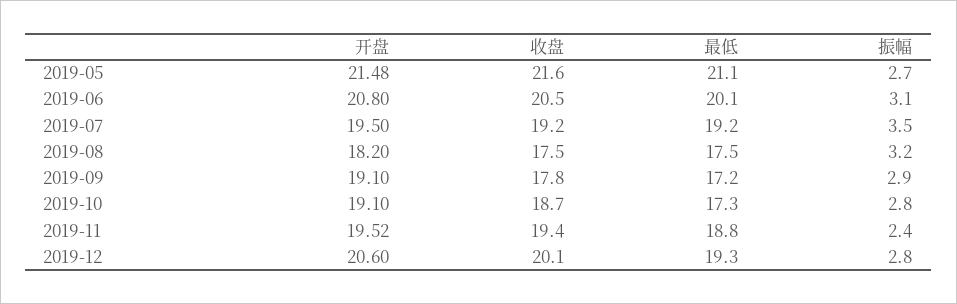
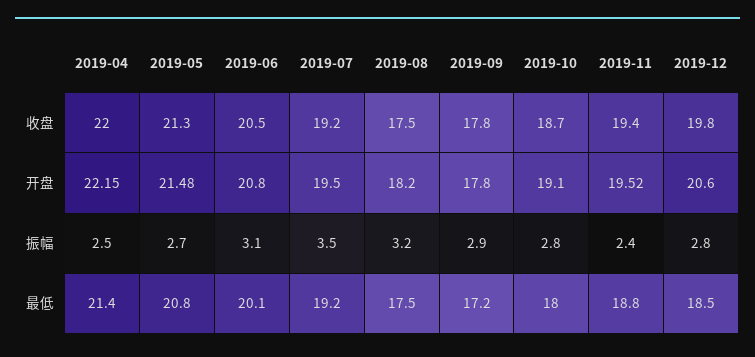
收盘, 2019-05: 21.6 -> 21.3
最低, 2019-05: 21.1 -> 20.8
开盘, 2019-09: 19.1 -> 17.8
最低, 2019-10: 17.3 -> 18
收盘, 2019-12: 20.1 -> 19.8
最低, 2019-12: 19.3 -> 18.5
收盘, 2019-04: none -> 22
开盘, 2019-04: none -> 22.15
振幅, 2019-04: none -> 2.5
最低, 2019-04: none -> 21.4

